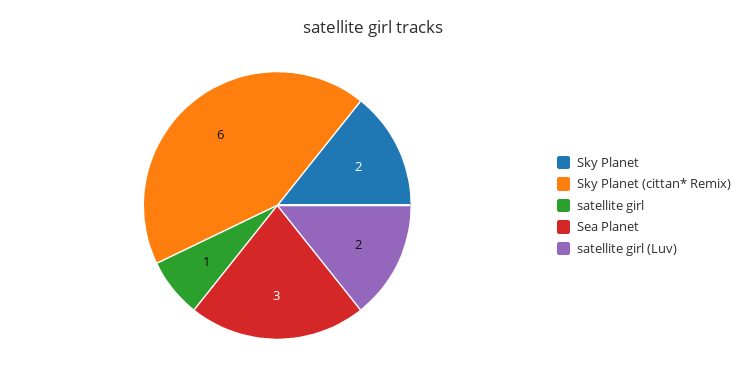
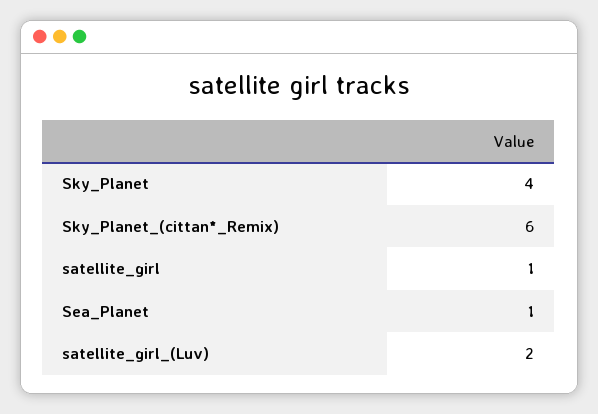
Sky Planet: 2 -> 4
Sea Planet: 3 -> 1

